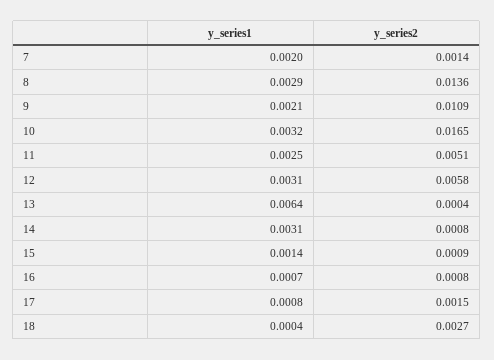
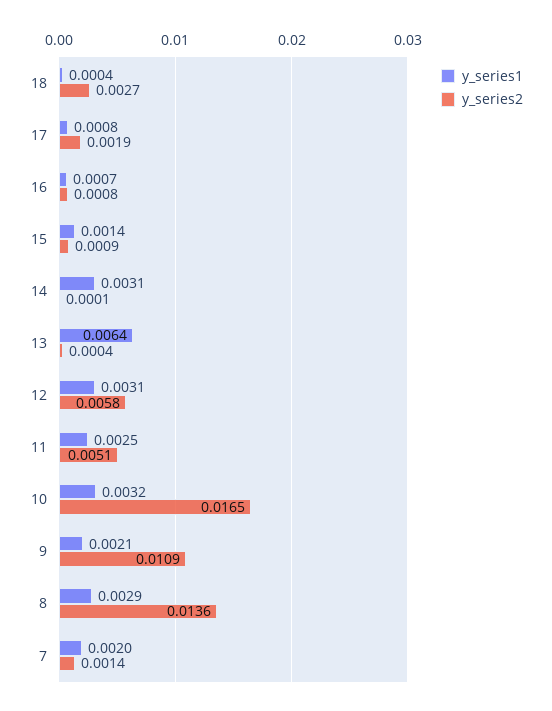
y_series2, 14: 0.0008 -> 0.0001
y_series2, 17: 0.0015 -> 0.0019

